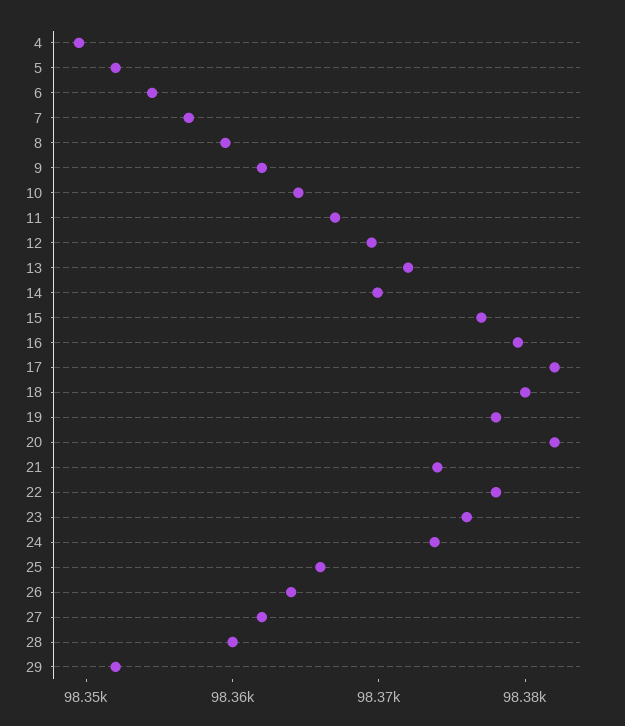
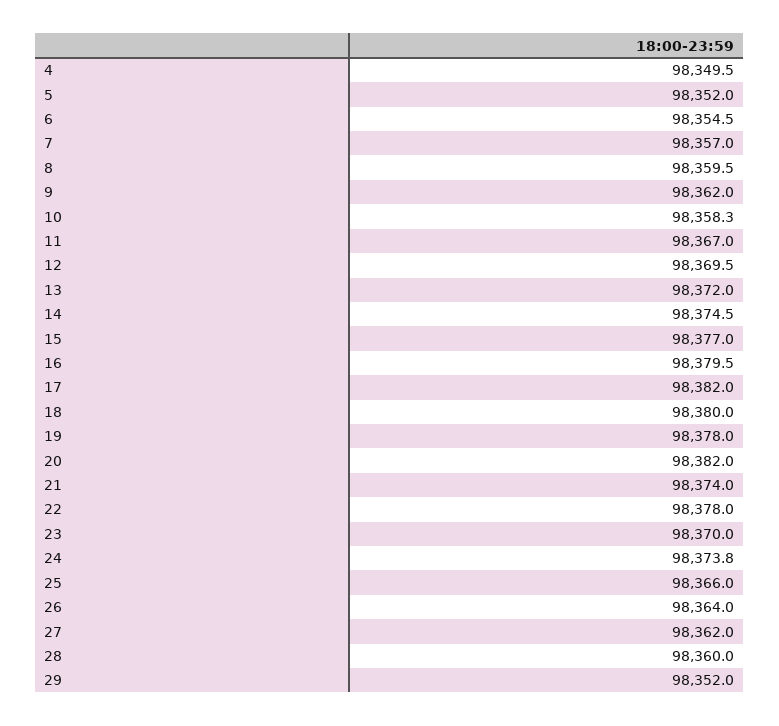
10: 98364 -> 98358.3
14: 98370 -> 98374.5
23: 98376 -> 98370

